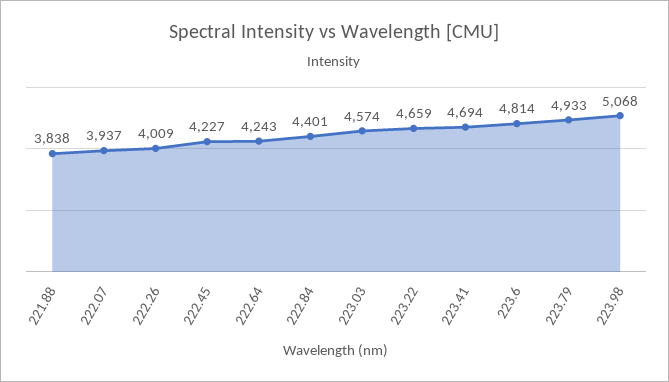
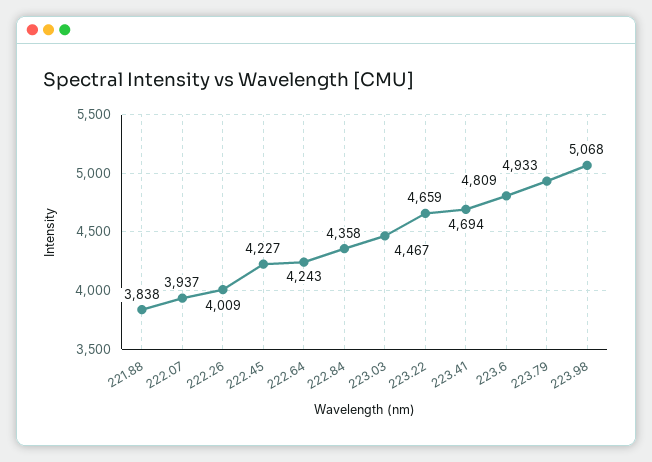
222.84: 4401 -> 4358
223.03: 4574 -> 4467
223.6: 4814 -> 4809

